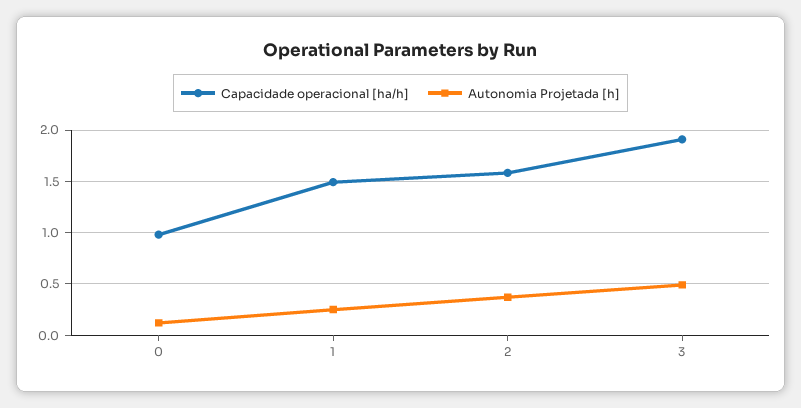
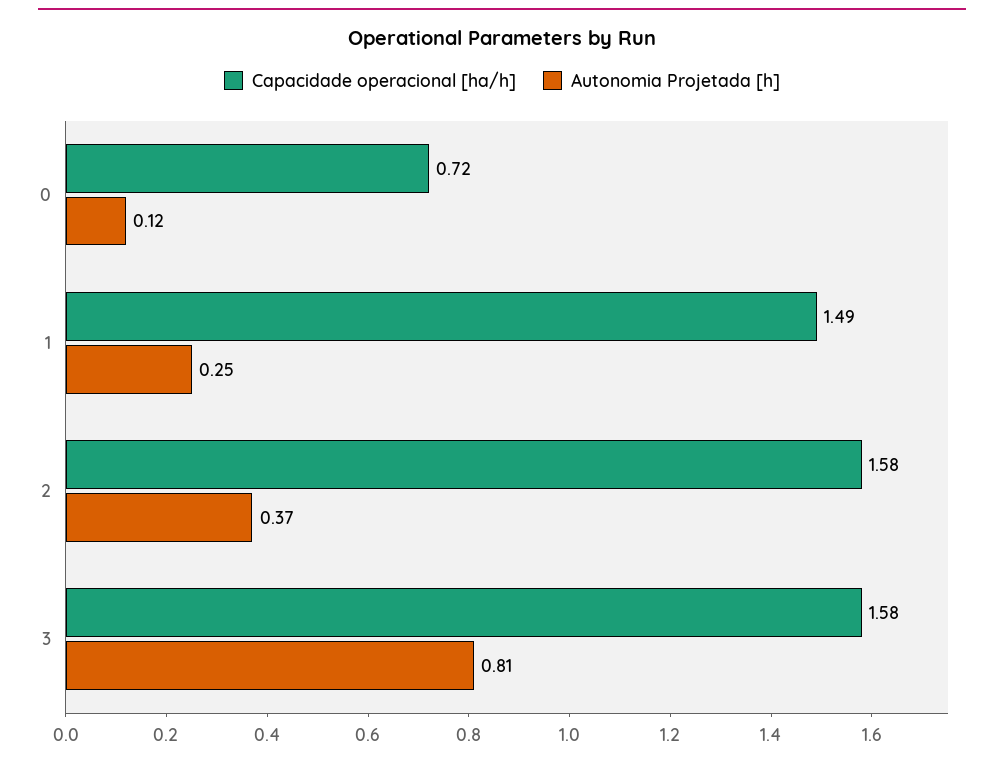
Capacidade operacional [ha/h], 0: 1 -> 0.72
Capacidade operacional [ha/h], 3: 1.9 -> 1.58
Autonomia Projetada [h], 3: 0.5 -> 0.81

